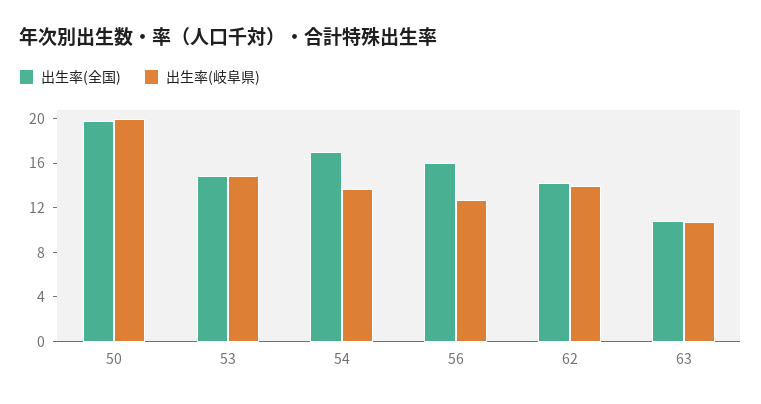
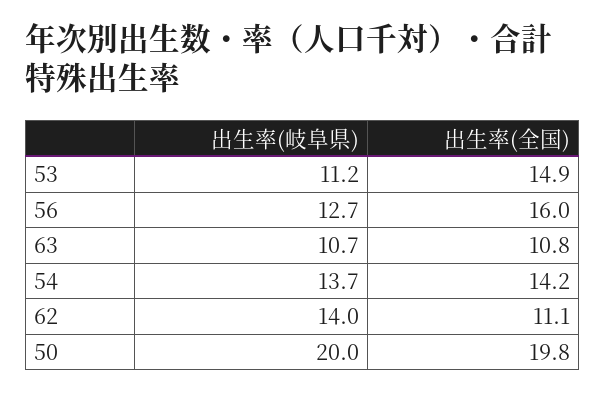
出生率(岐阜県), 53: 15 -> 11.2
出生率(全国), 54: 17 -> 14.2
出生率(全国), 62: 14 -> 11.1

